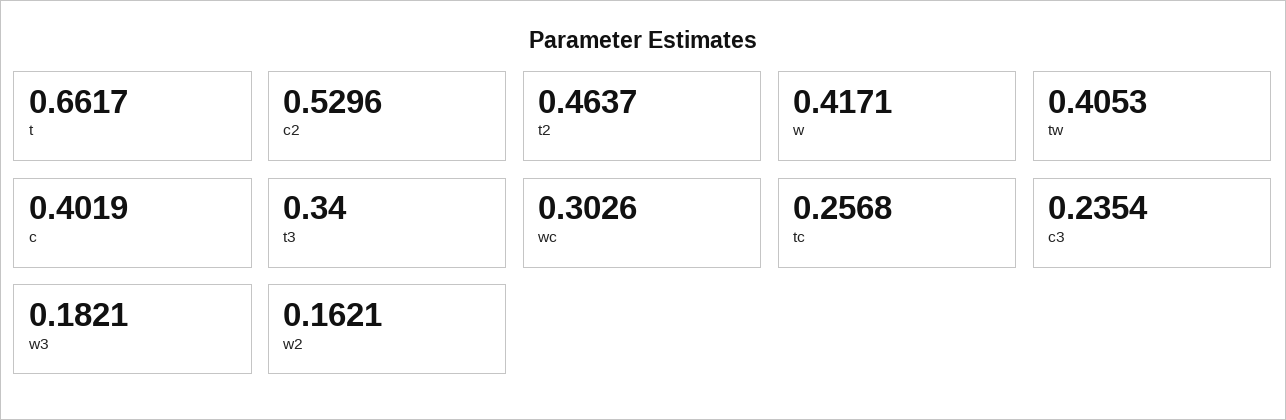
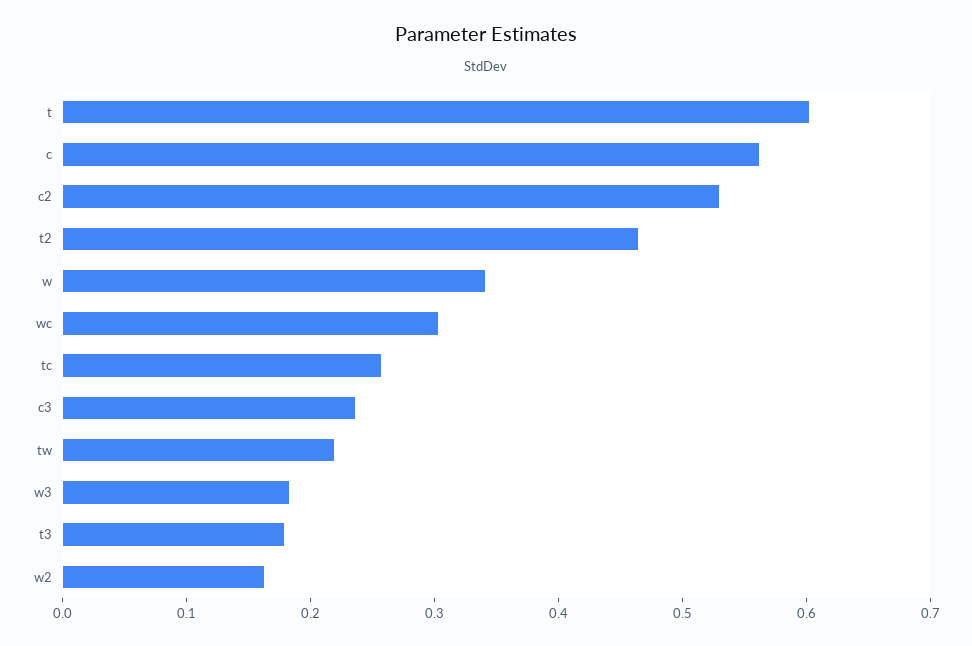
t: 0.6617 -> 0.6
w: 0.4171 -> 0.34
tw: 0.4053 -> 0.22
c: 0.4019 -> 0.56
t3: 0.34 -> 0.18

